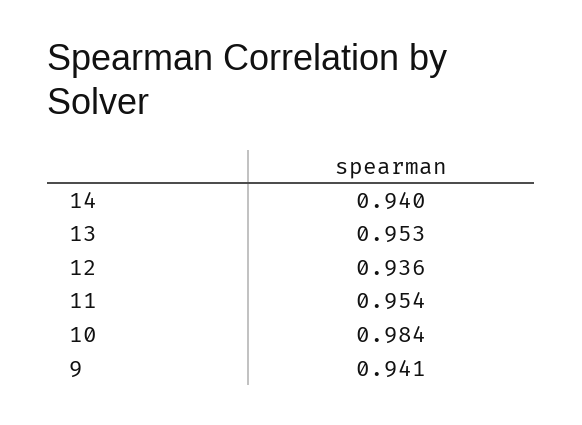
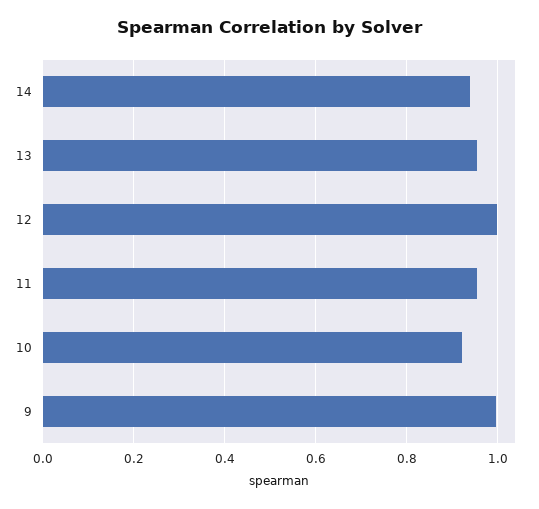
12: 0.936 -> 1
10: 0.984 -> 0.92
9: 0.941 -> 1

